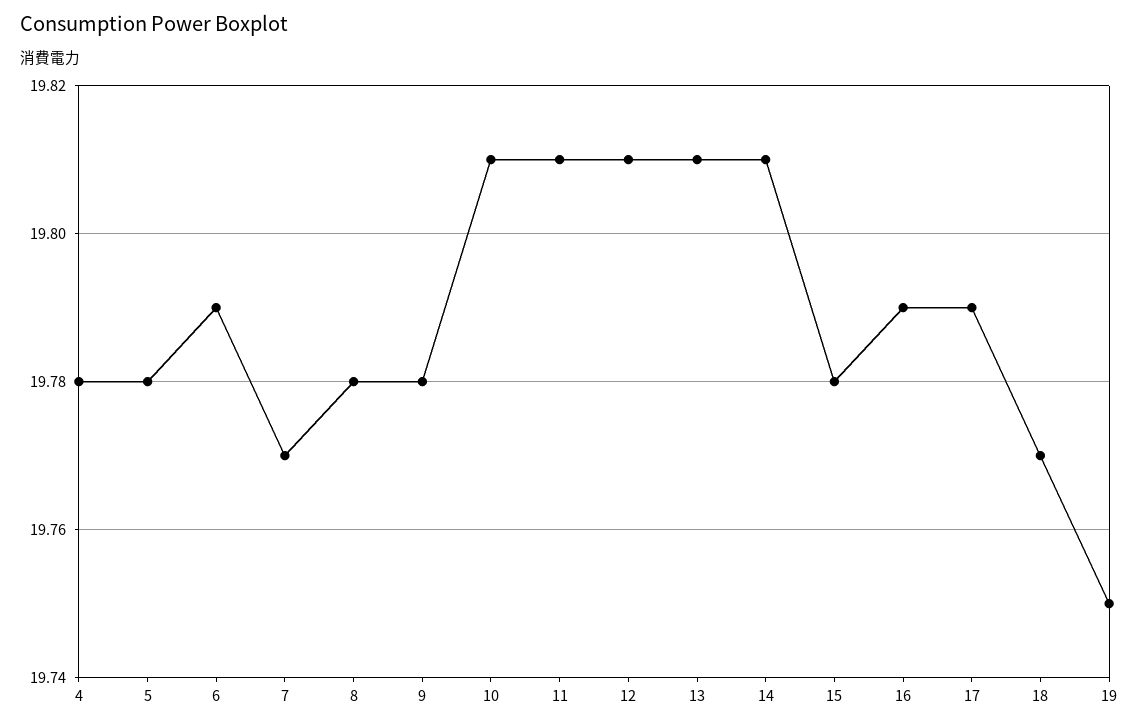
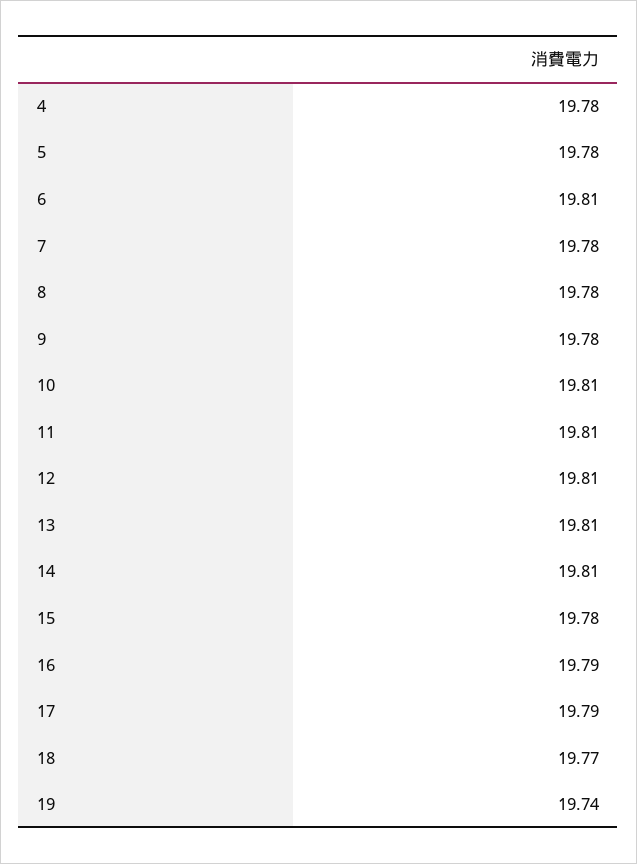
6: 19.79 -> 19.81
7: 19.77 -> 19.78
19: 19.75 -> 19.74

